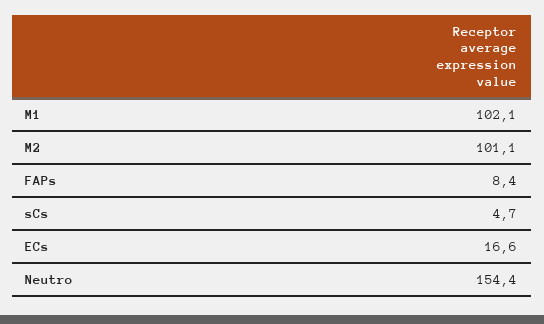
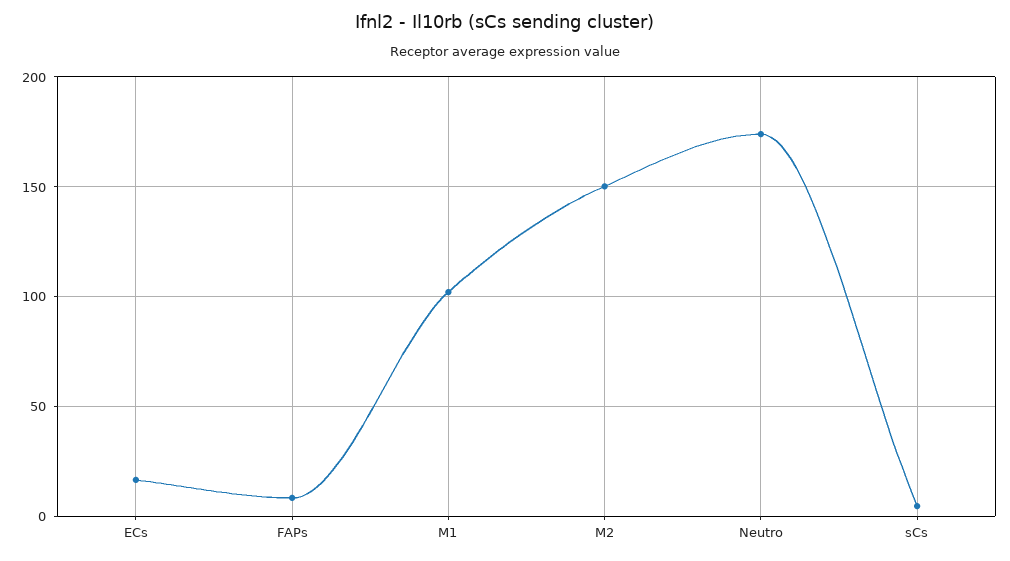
M2: 101.1 -> 150
Neutro: 154.4 -> 175

